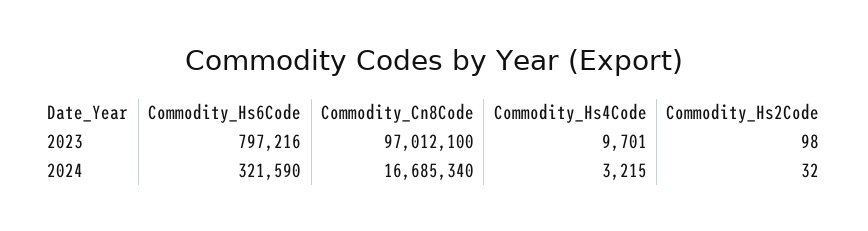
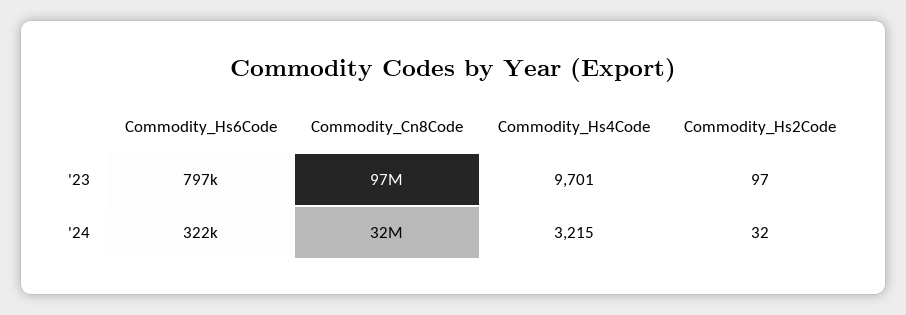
Commodity_Hs2Code, 2023: 98 -> 97
Commodity_Cn8Code, 2024: 16685340 -> 32000000

